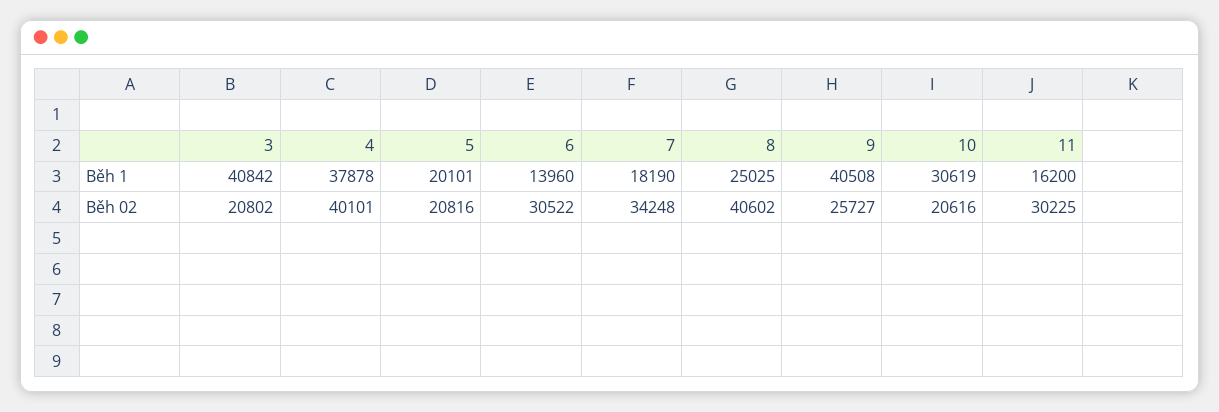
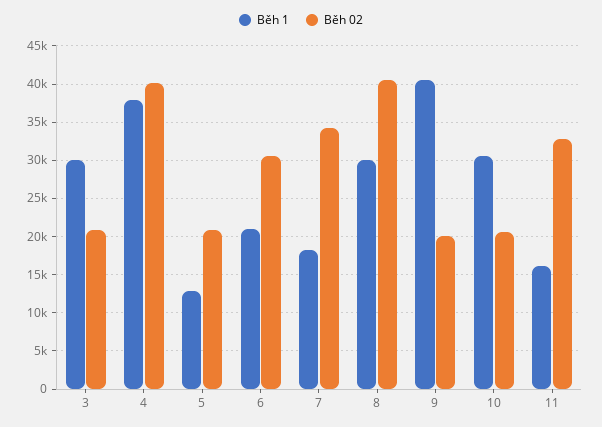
Běh 1, 3: 40842 -> 30000
Běh 1, 5: 20101 -> 13000
Běh 1, 6: 13960 -> 21000
Běh 1, 8: 25025 -> 30000
Běh 02, 9: 25727 -> 20000
Běh 02, 11: 30225 -> 33000

